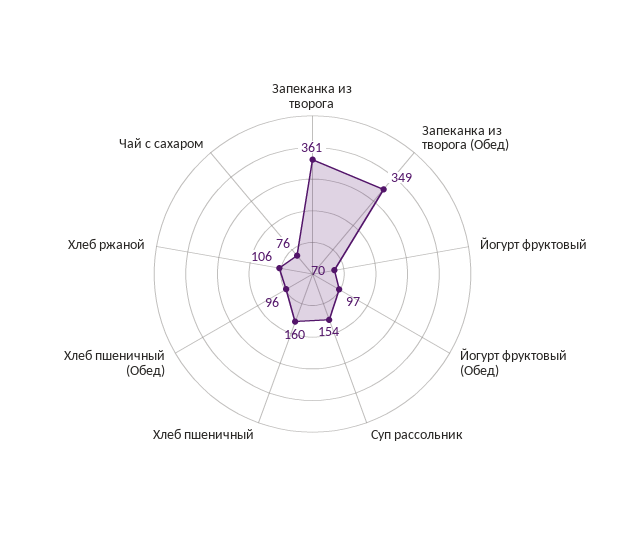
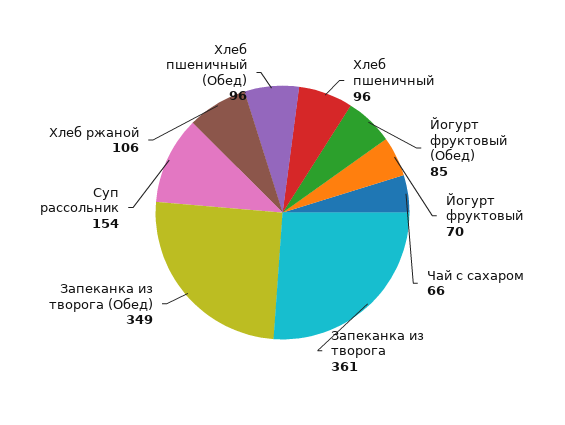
Йогурт фруктовый (Обед): 97 -> 85
Хлеб пшеничный: 160 -> 96
Чай с сахаром: 76 -> 66

